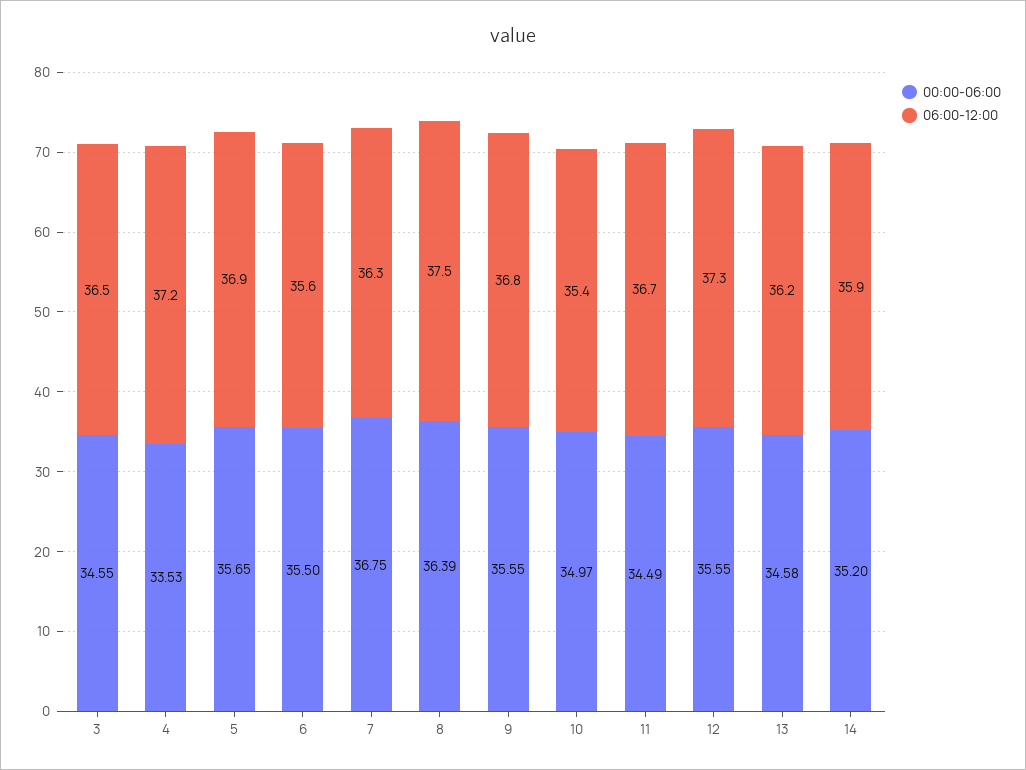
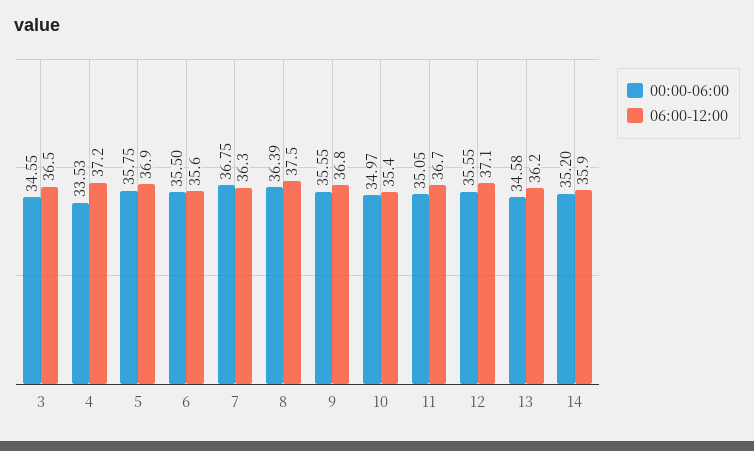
00:00-06:00, 5: 35.65 -> 35.75
00:00-06:00, 11: 34.49 -> 35.05
06:00-12:00, 12: 37.3 -> 37.1

